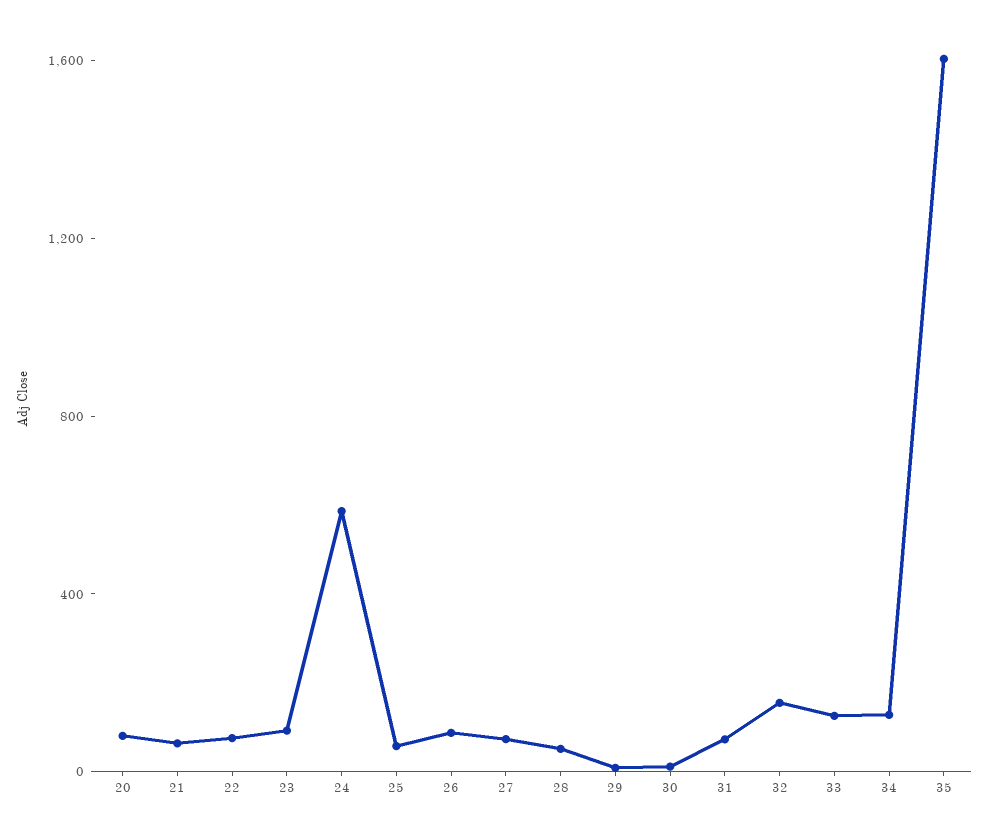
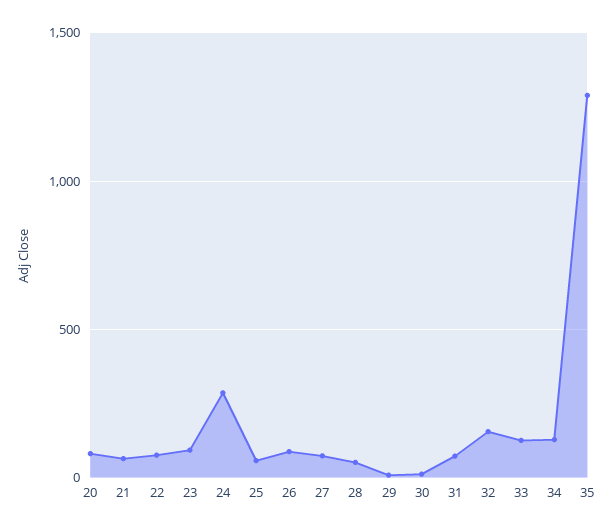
24: 600 -> 300
35: 1600 -> 1300

